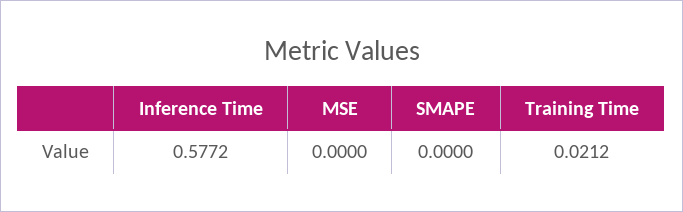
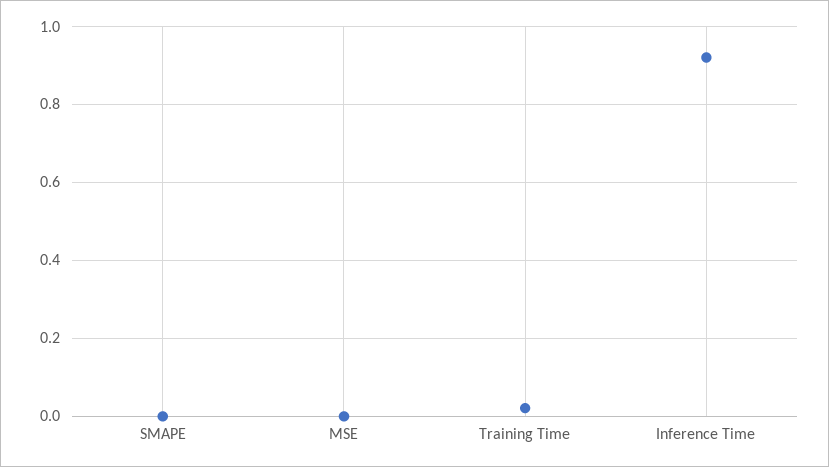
Inference Time: 0.5772 -> 0.92

